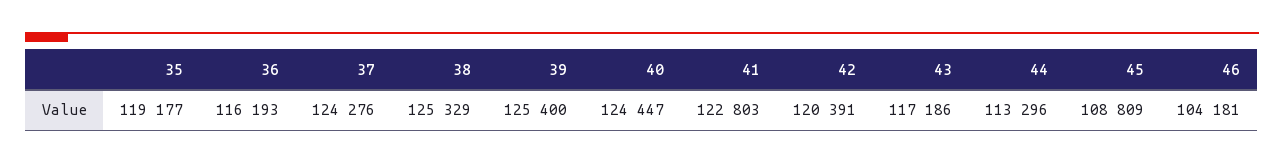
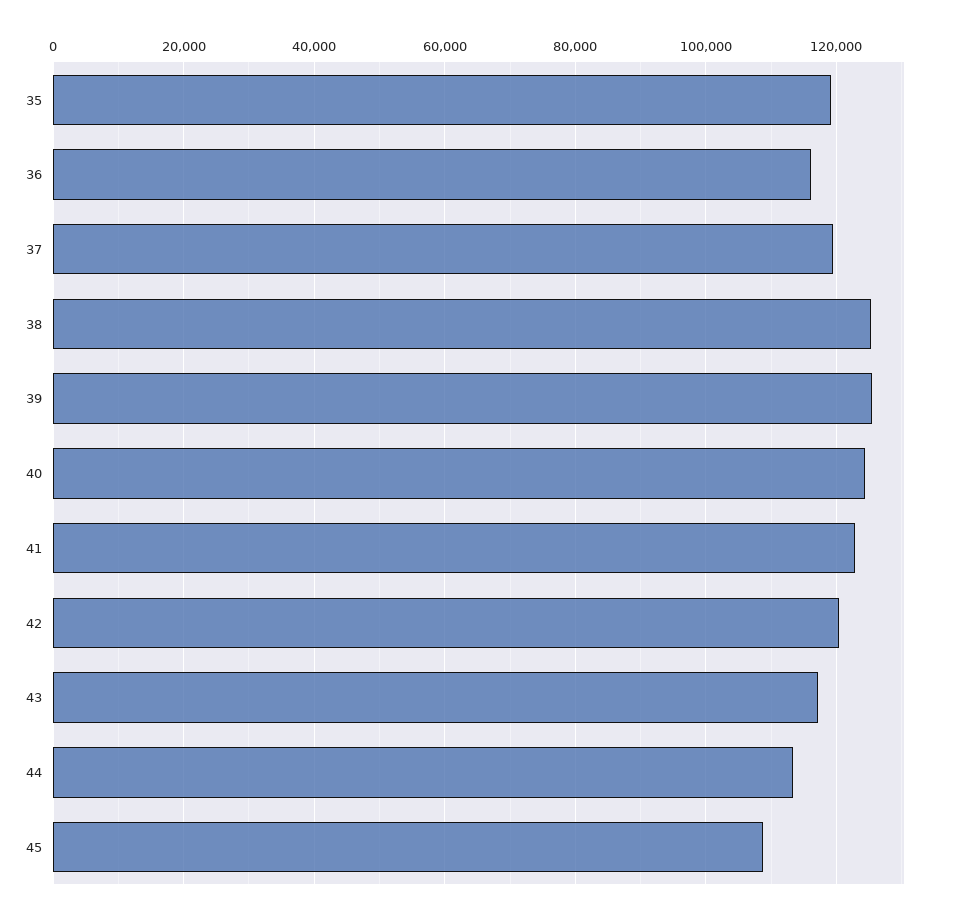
37: 124276 -> 120000
46: 104181 -> none

